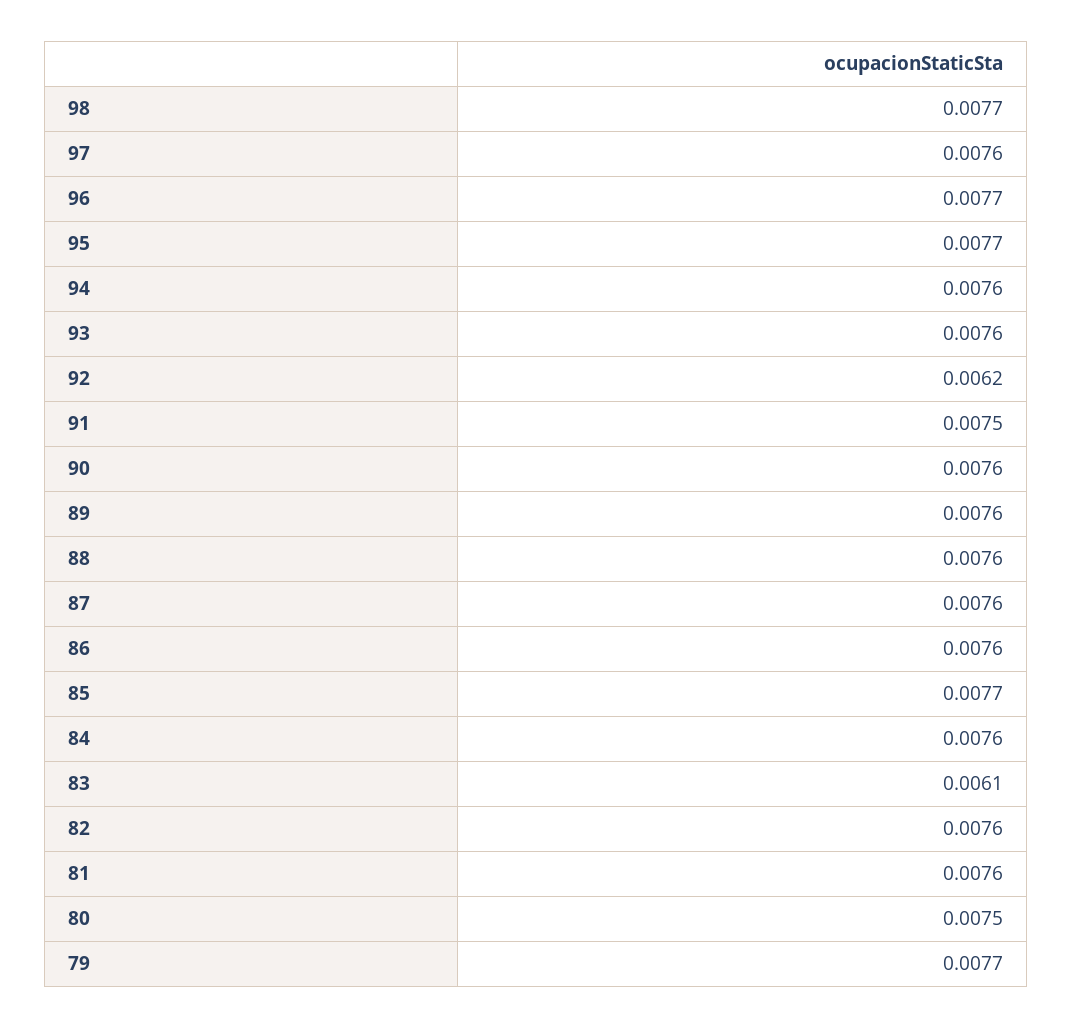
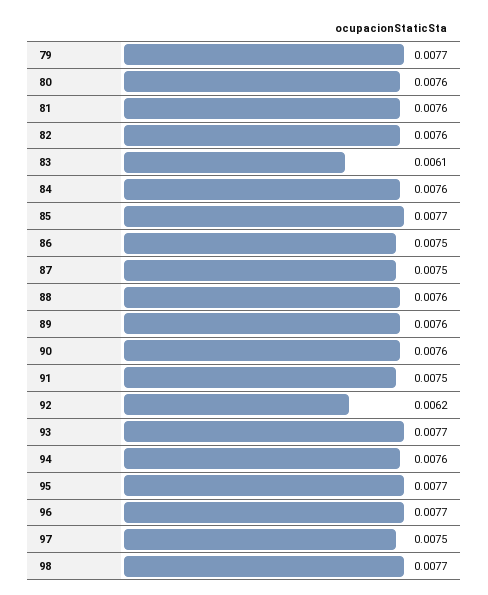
97: 0.0076 -> 0.0075
93: 0.0076 -> 0.0077
87: 0.0076 -> 0.0075
86: 0.0076 -> 0.0075
80: 0.0075 -> 0.0076

